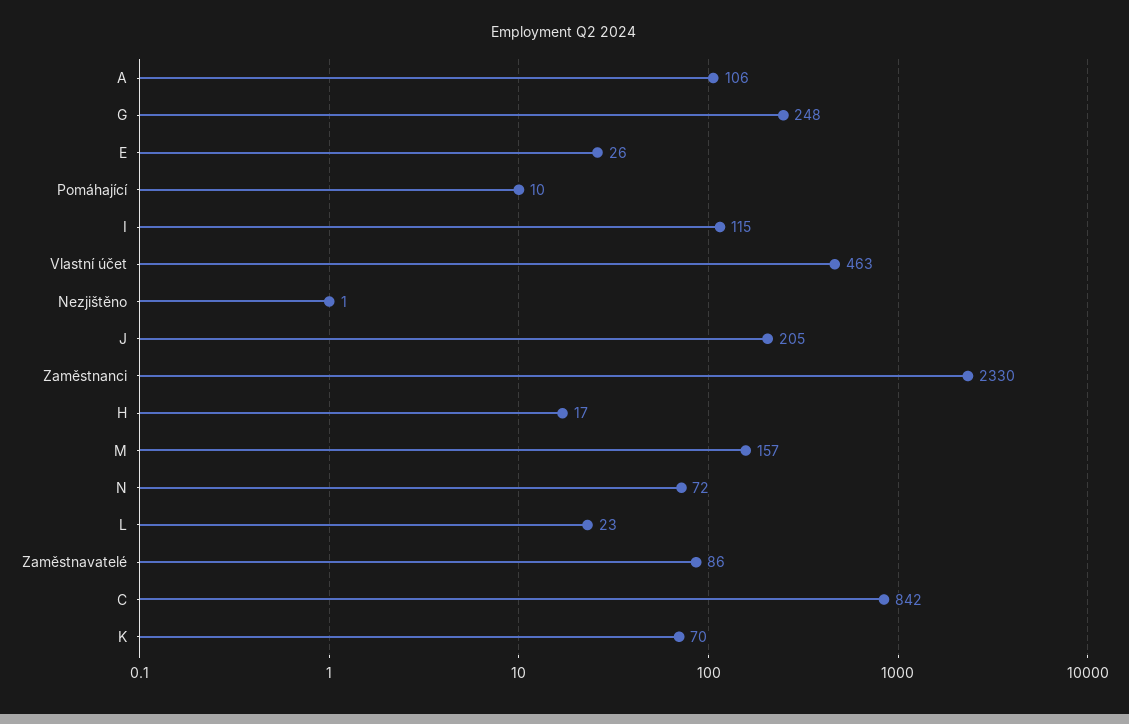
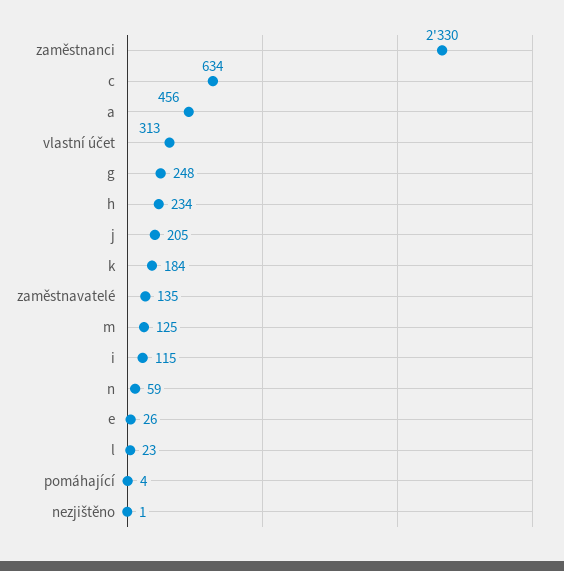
A: 106 -> 456
Pomáhající: 10 -> 4
Vlastní účet: 463 -> 313
H: 17 -> 234
M: 157 -> 125
N: 72 -> 59
Zaměstnavatelé: 86 -> 135
C: 842 -> 634
K: 70 -> 184

